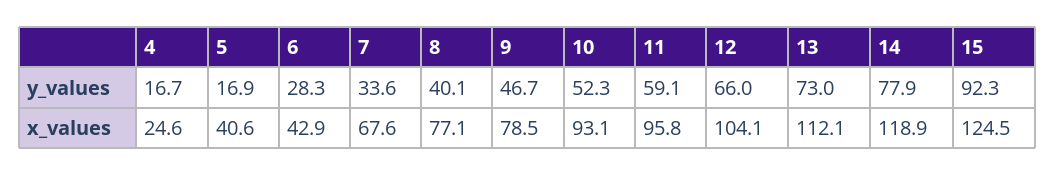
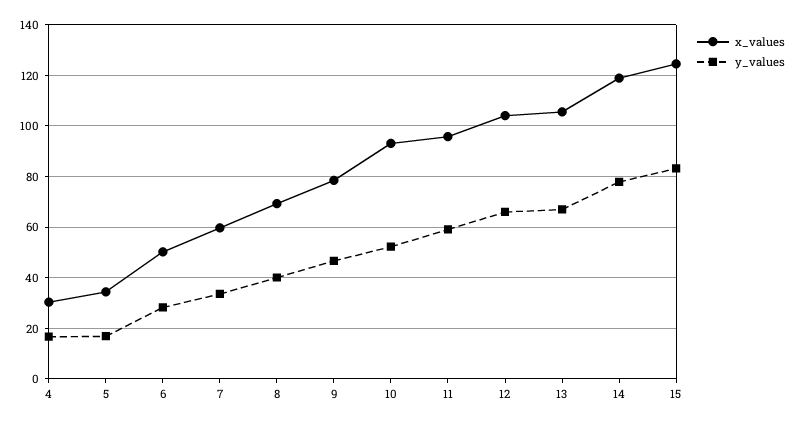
y_values, 13: 73 -> 67.5
y_values, 15: 92.3 -> 82.5
x_values, 4: 24.6 -> 30
x_values, 5: 40.6 -> 35
x_values, 6: 42.9 -> 50
x_values, 7: 67.6 -> 60
x_values, 8: 77.1 -> 70
x_values, 13: 112.1 -> 105

